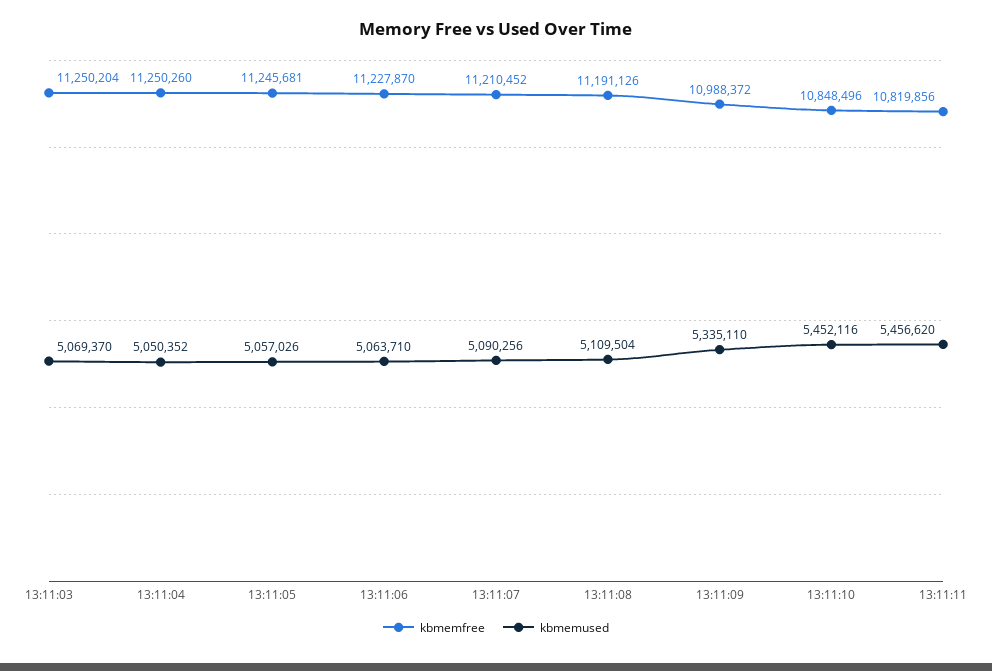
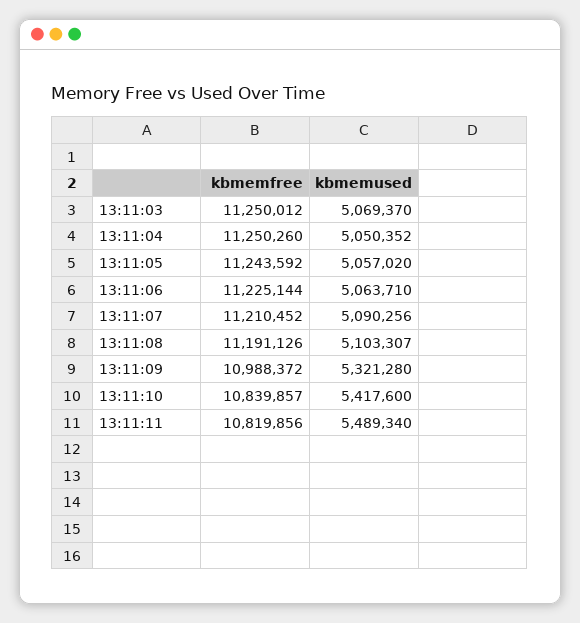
kbmemfree, 13:11:03: 11250204 -> 11250012
kbmemfree, 13:11:05: 11245681 -> 11243592
kbmemused, 13:11:05: 5057026 -> 5057020
kbmemfree, 13:11:06: 11227870 -> 11225144
kbmemused, 13:11:08: 5109504 -> 5103307
kbmemused, 13:11:09: 5335110 -> 5321280
kbmemfree, 13:11:10: 10848496 -> 10839857
kbmemused, 13:11:10: 5452116 -> 5417600
kbmemused, 13:11:11: 5456620 -> 5489340

